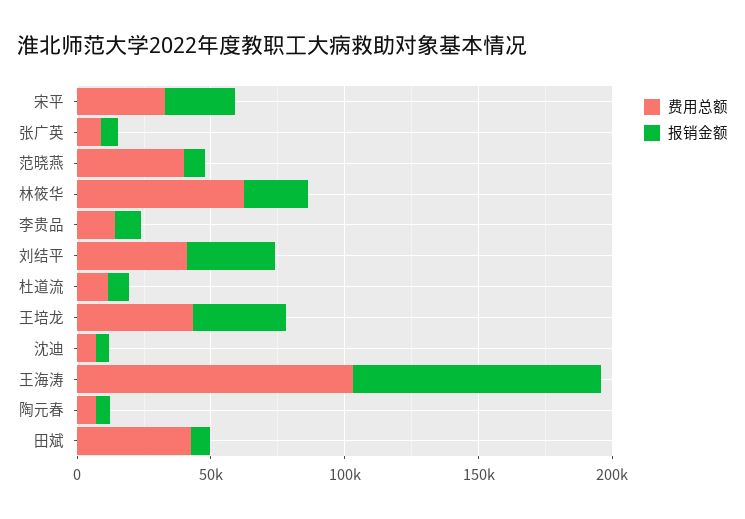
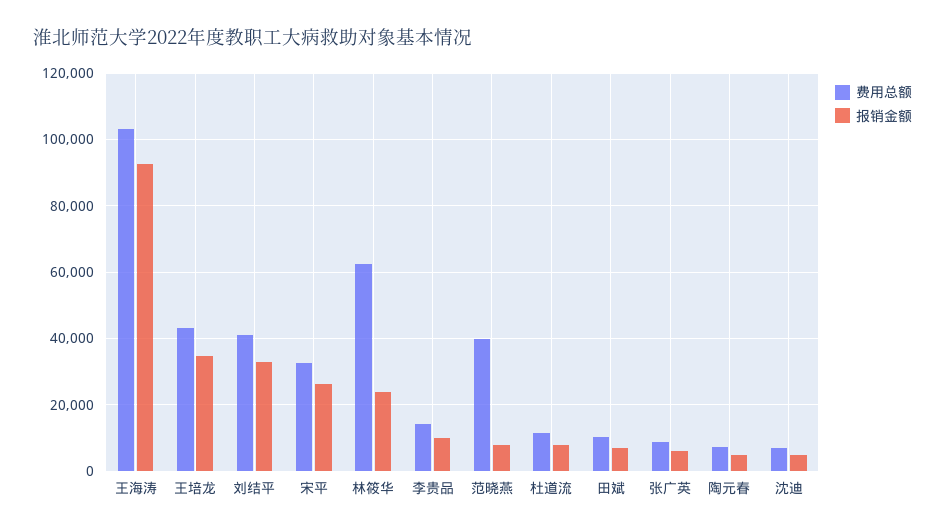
费用总额, 田斌: 40000 -> 10000

